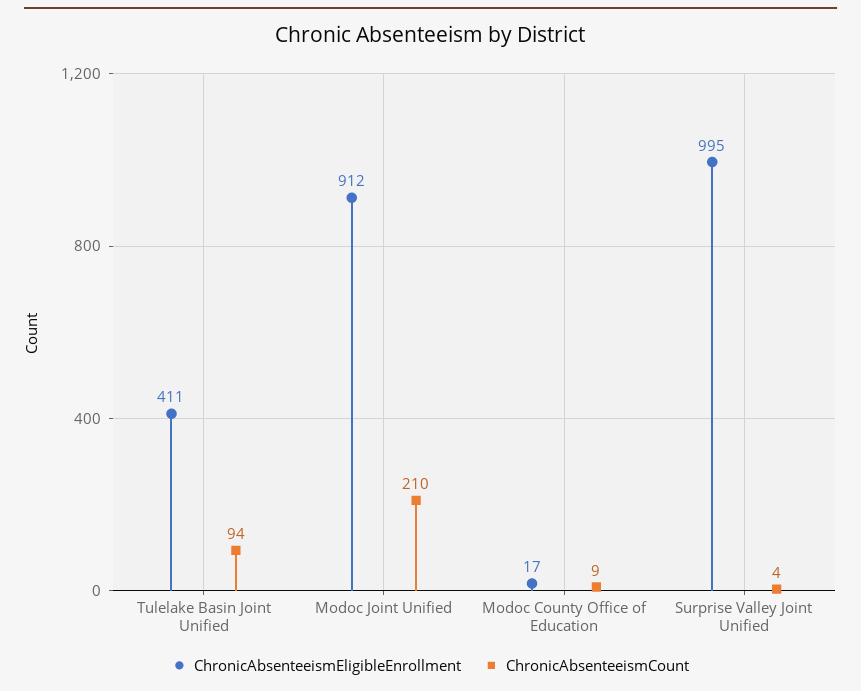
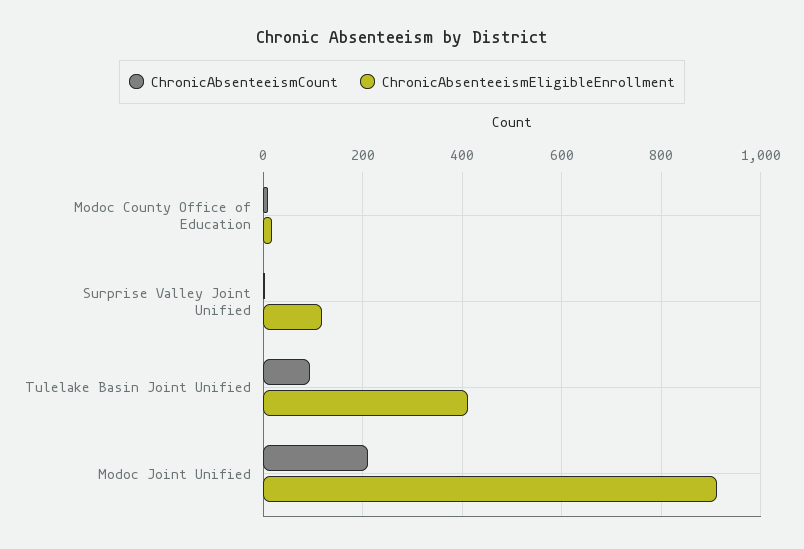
ChronicAbsenteeismEligibleEnrollment, Surprise Valley Joint Unified: 995 -> 120

